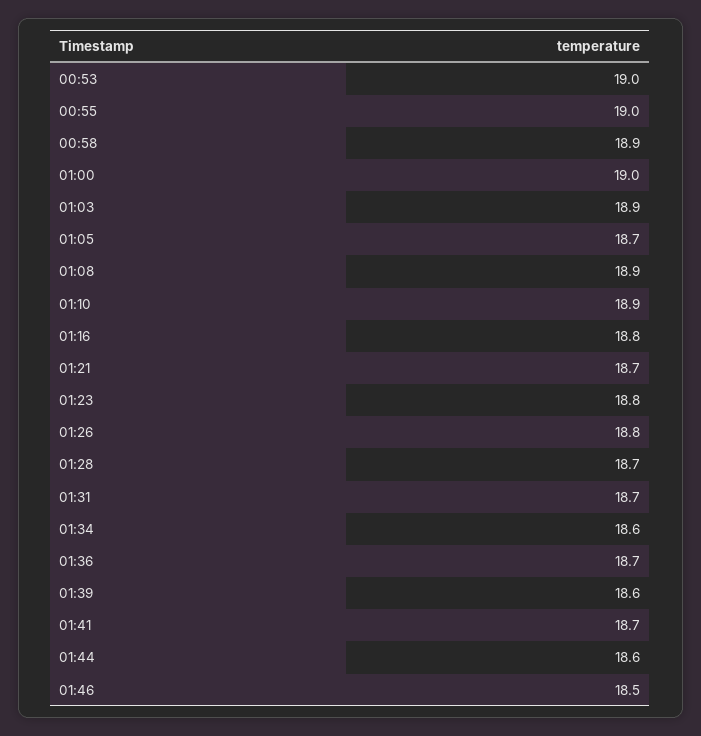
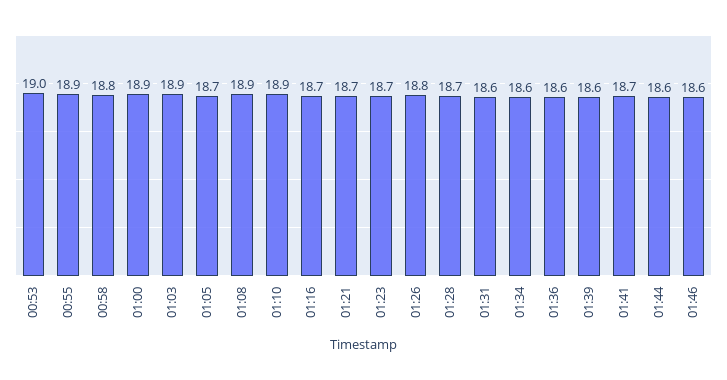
00:55: 19 -> 18.9
00:58: 18.9 -> 18.8
01:00: 19 -> 18.9
01:16: 18.8 -> 18.7
01:23: 18.8 -> 18.7
01:31: 18.7 -> 18.6
01:36: 18.7 -> 18.6
01:46: 18.5 -> 18.6

